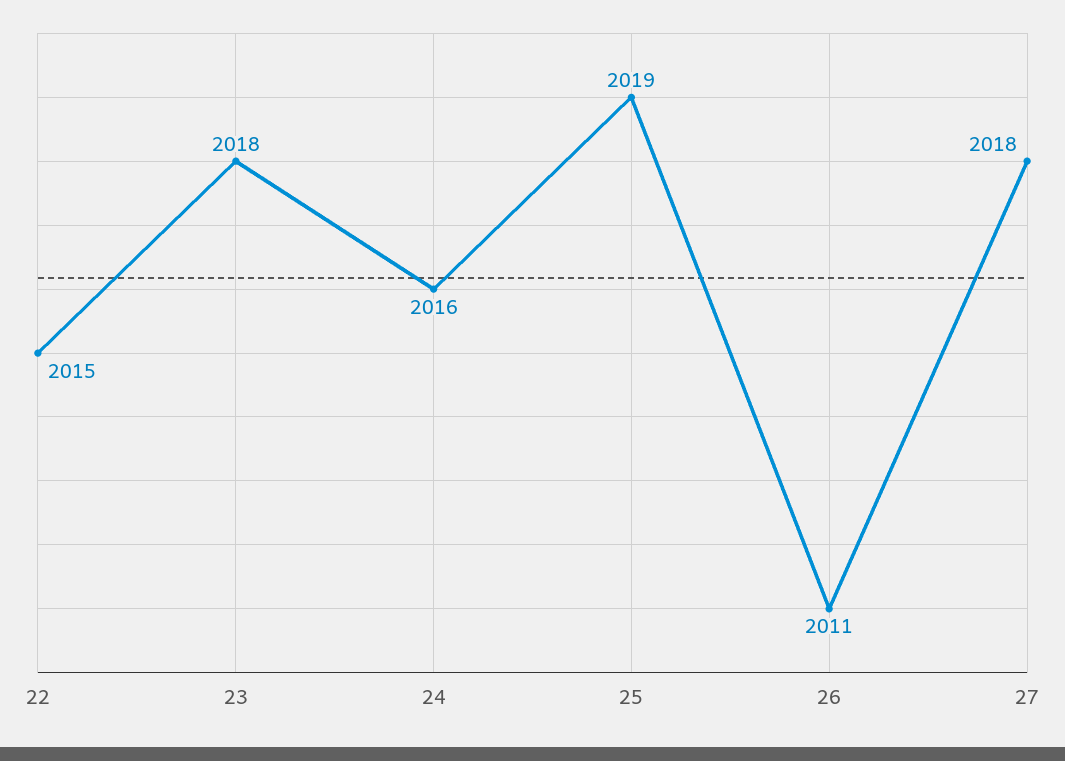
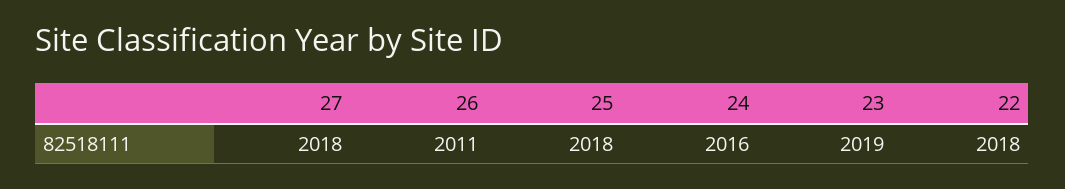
22: 2015 -> 2018
23: 2018 -> 2019
25: 2019 -> 2018

